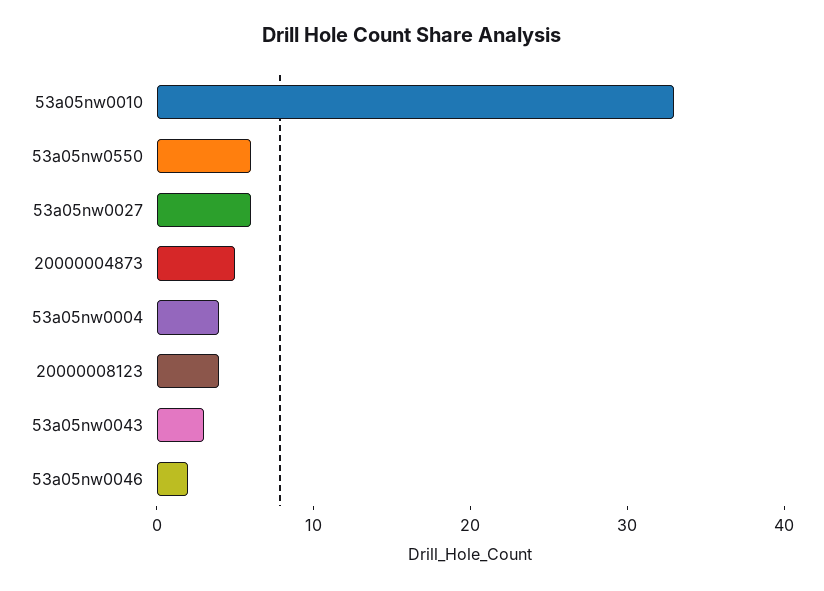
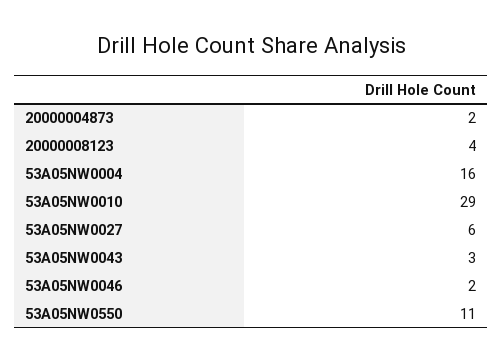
53a05nw0010: 33 -> 29
53a05nw0550: 6 -> 11
20000004873: 5 -> 2
53a05nw0004: 4 -> 16

